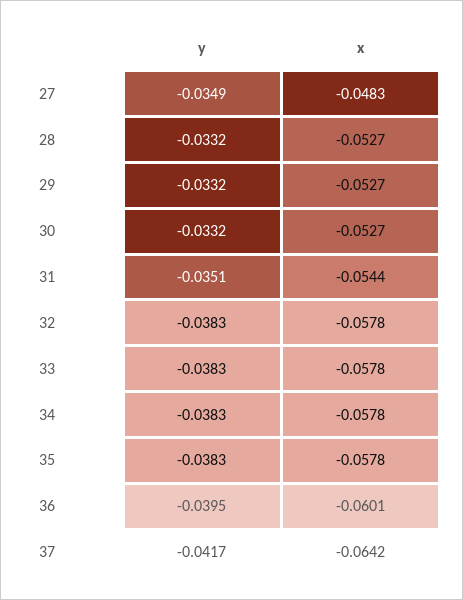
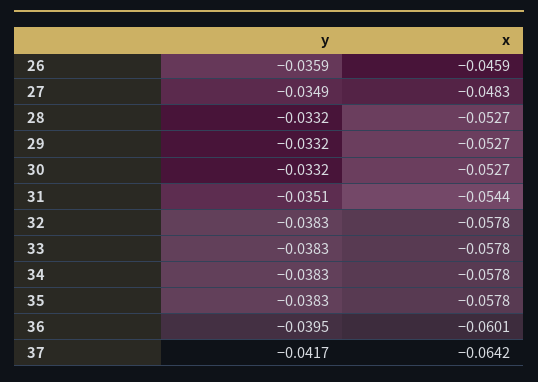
y, 26: none -> -0.0359
x, 26: none -> -0.0459

